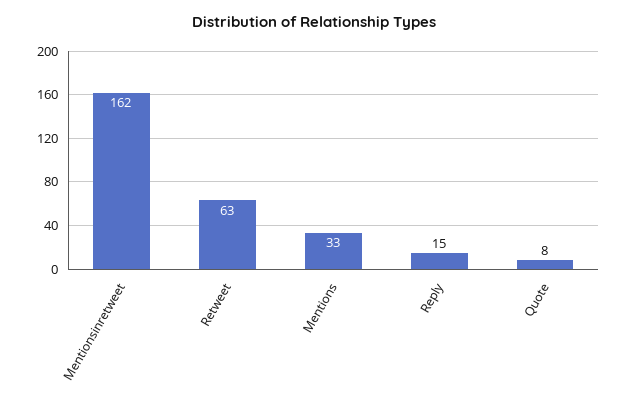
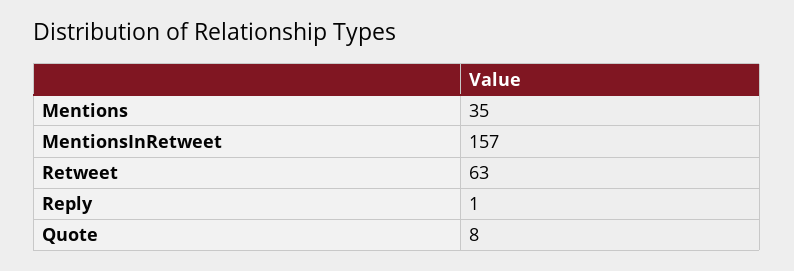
Mentionsinretweet: 162 -> 157
Mentions: 33 -> 35
Reply: 15 -> 1

